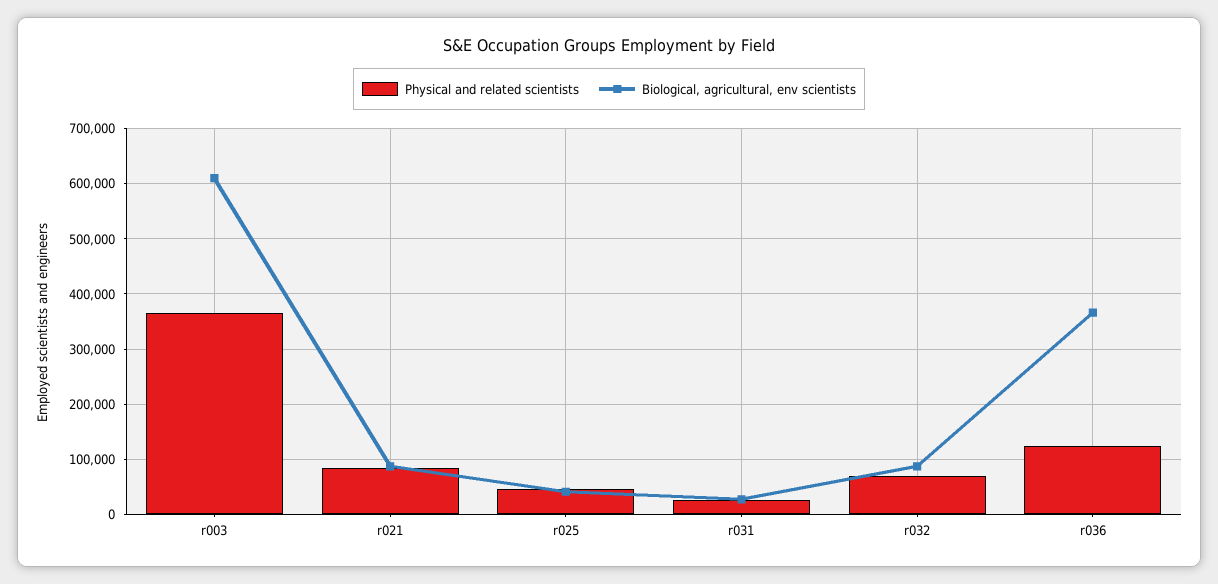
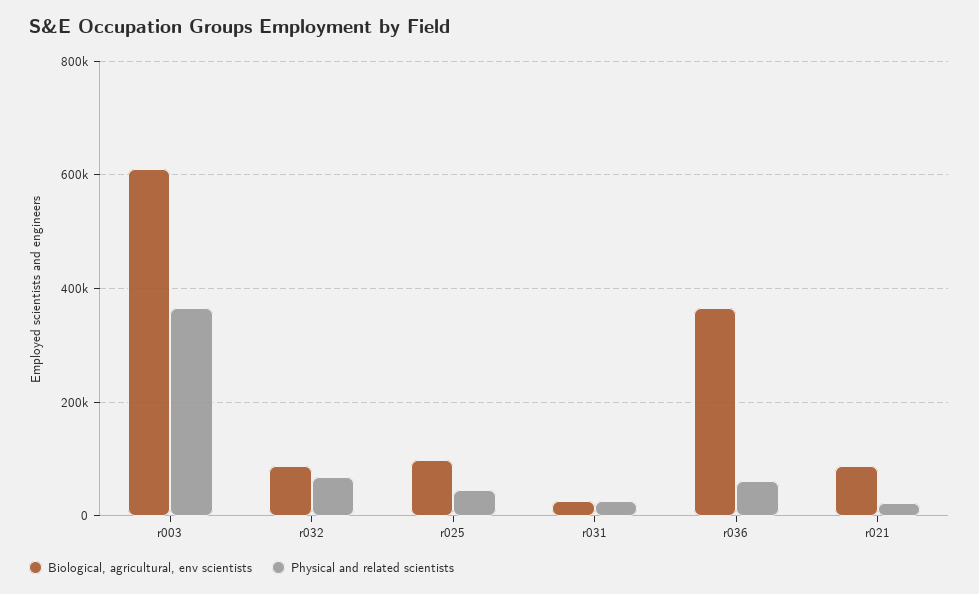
Physical and related scientists, r021: 80000 -> 20000
Biological, agricultural, env scientists, r025: 40000 -> 100000
Physical and related scientists, r036: 120000 -> 60000

